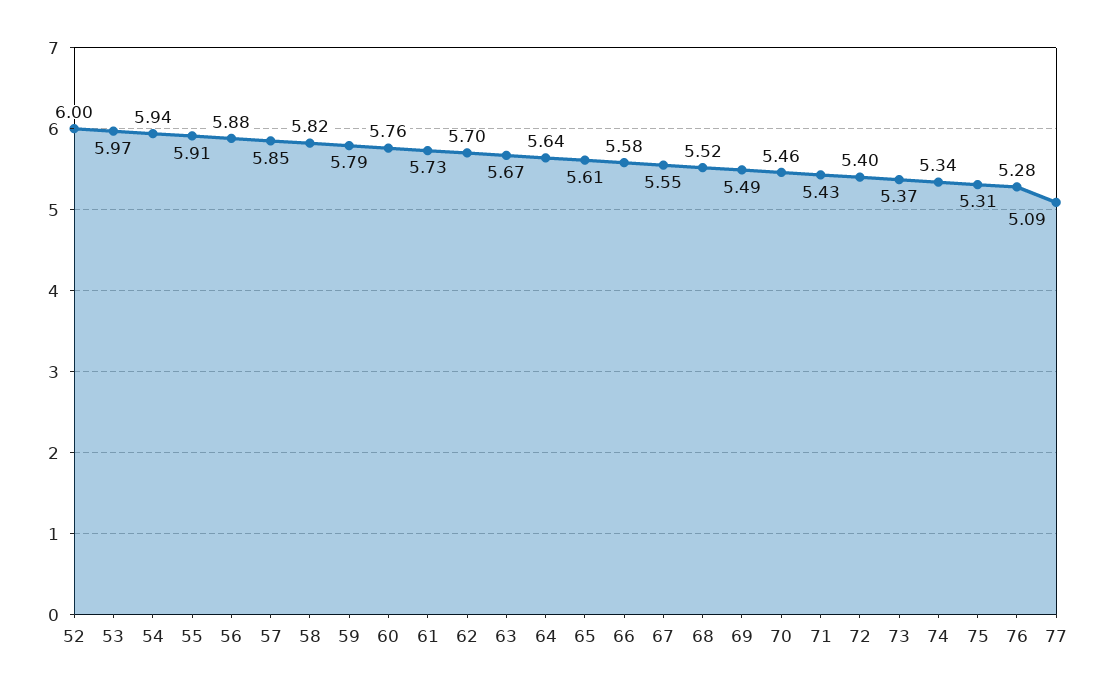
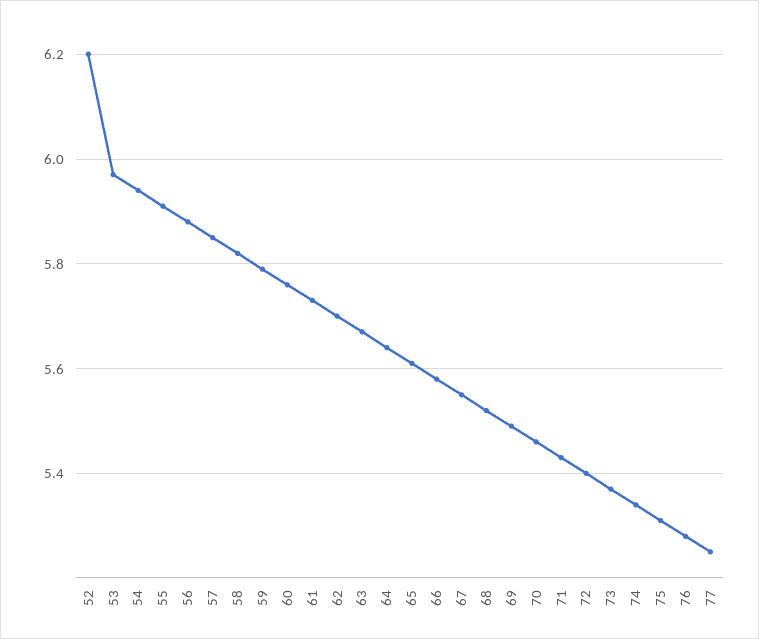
52: 6 -> 6.2
77: 5.09 -> 5.25

